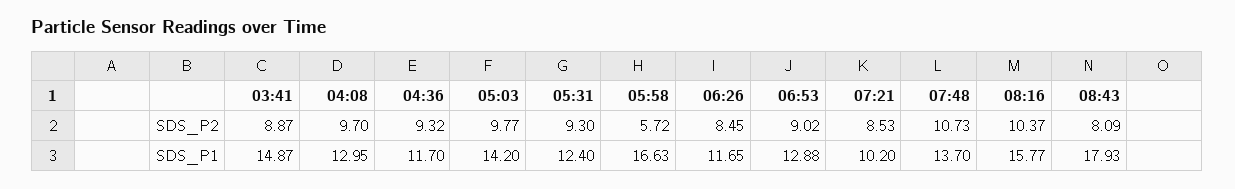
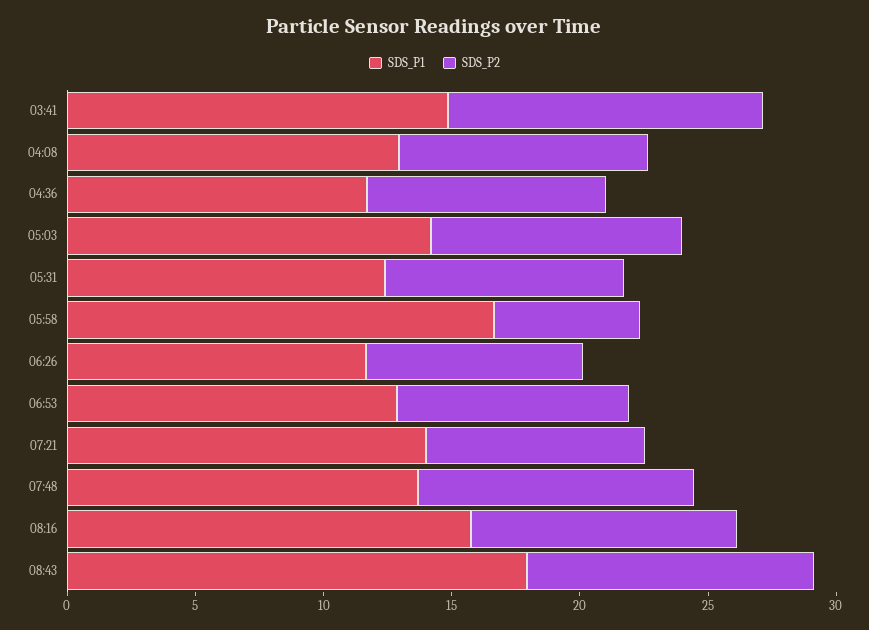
SDS_P2, 03:41: 8.87 -> 12
SDS_P2, 08:43: 8.09 -> 11
SDS_P1, 07:21: 10.2 -> 14

